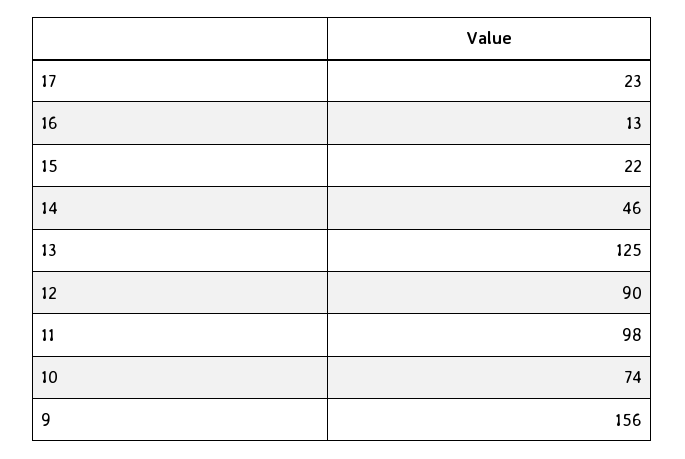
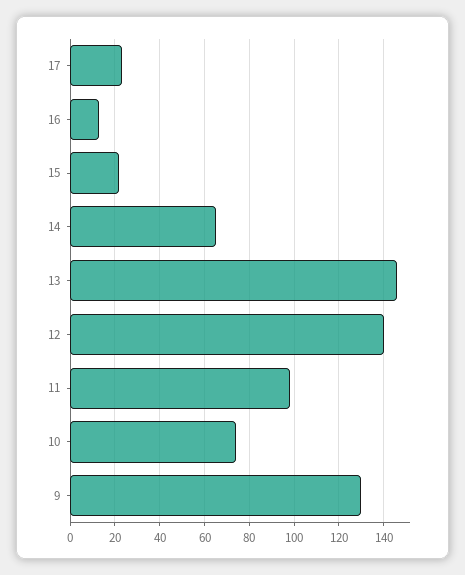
14: 46 -> 65
13: 125 -> 145
12: 90 -> 140
9: 156 -> 130

